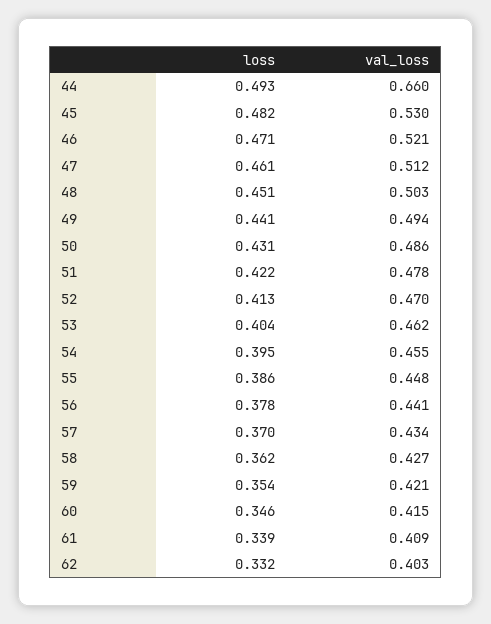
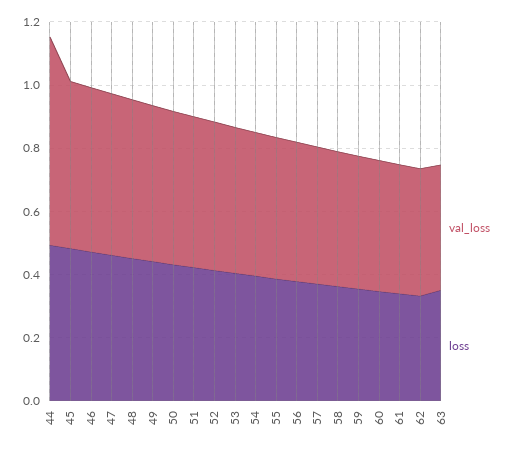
val_loss, 63: none -> 0.4
loss, 63: none -> 0.35

